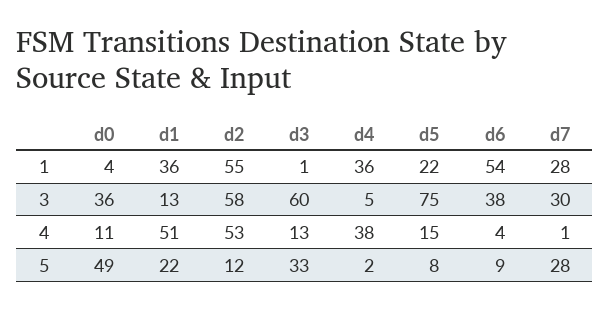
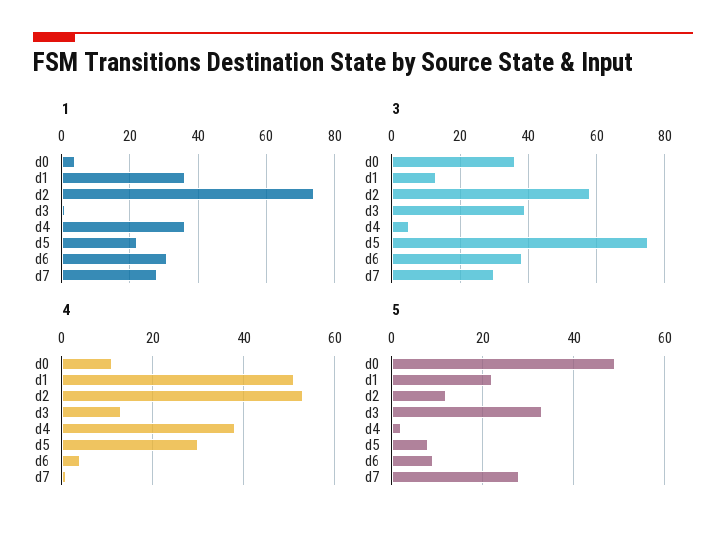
1, d2: 55 -> 75
1, d6: 54 -> 30
3, d3: 60 -> 40
4, d5: 15 -> 30

